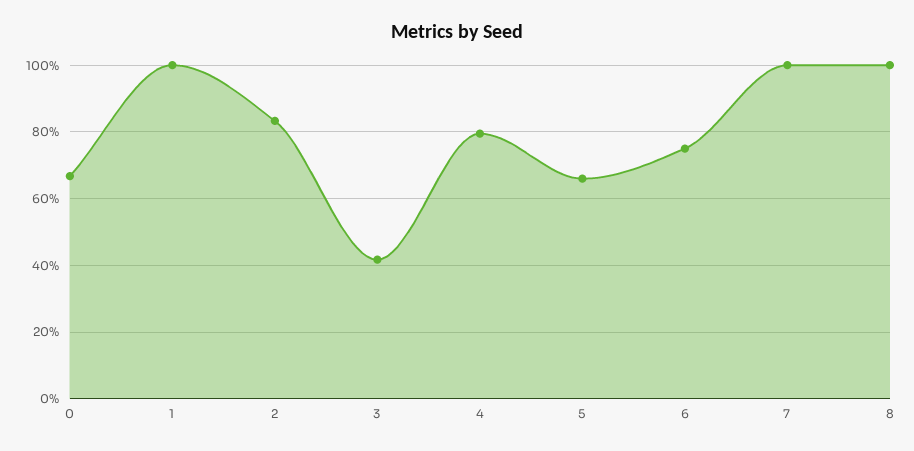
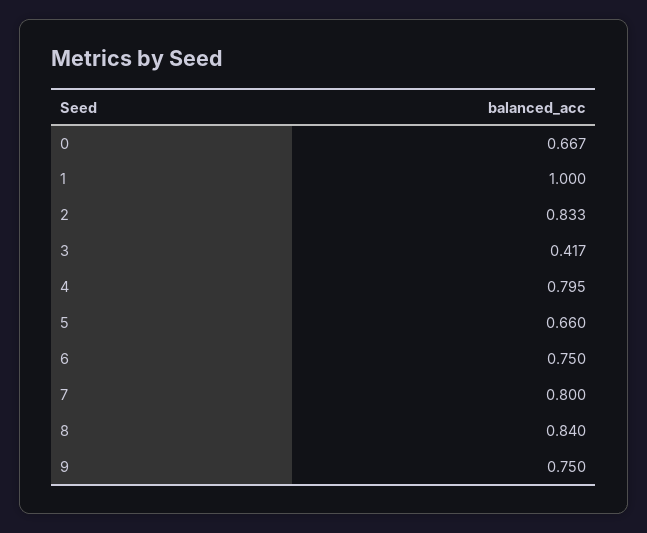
7: 1 -> 0.8
8: 1 -> 0.84
9: none -> 0.75

